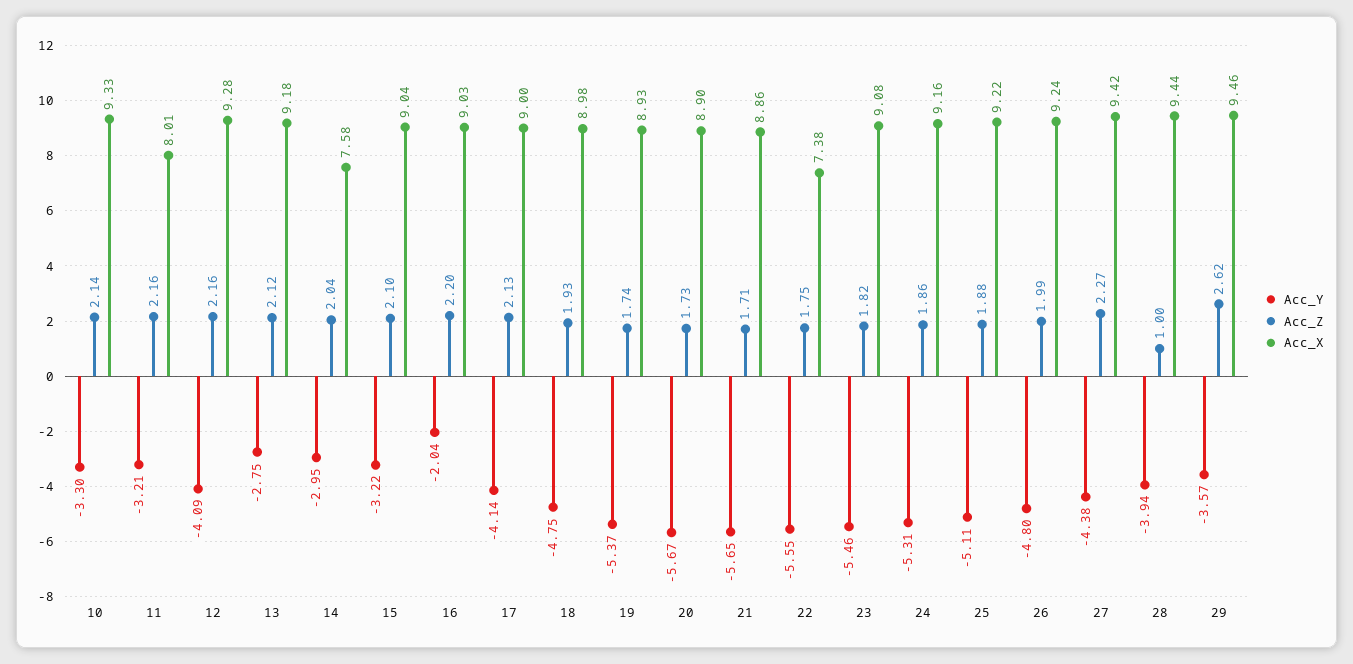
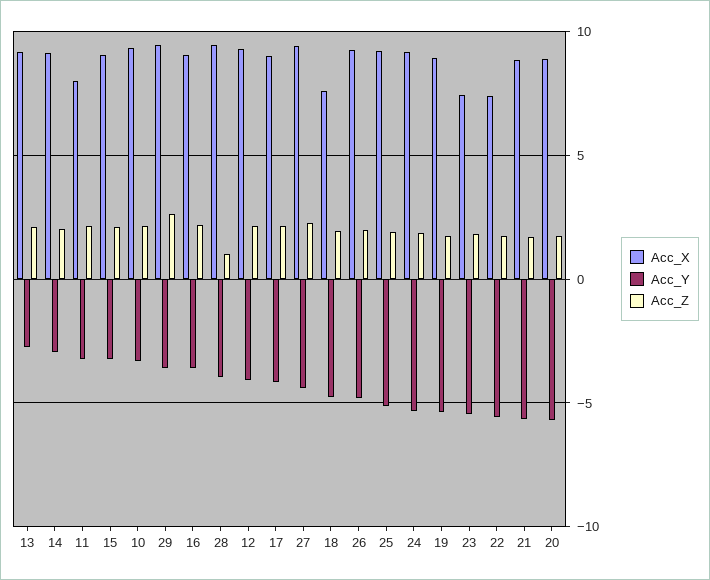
Acc_X, 14: 7.58 -> 9
Acc_Y, 16: -2.04 -> -3.5
Acc_X, 18: 8.98 -> 7.5
Acc_X, 23: 9.08 -> 7.5

